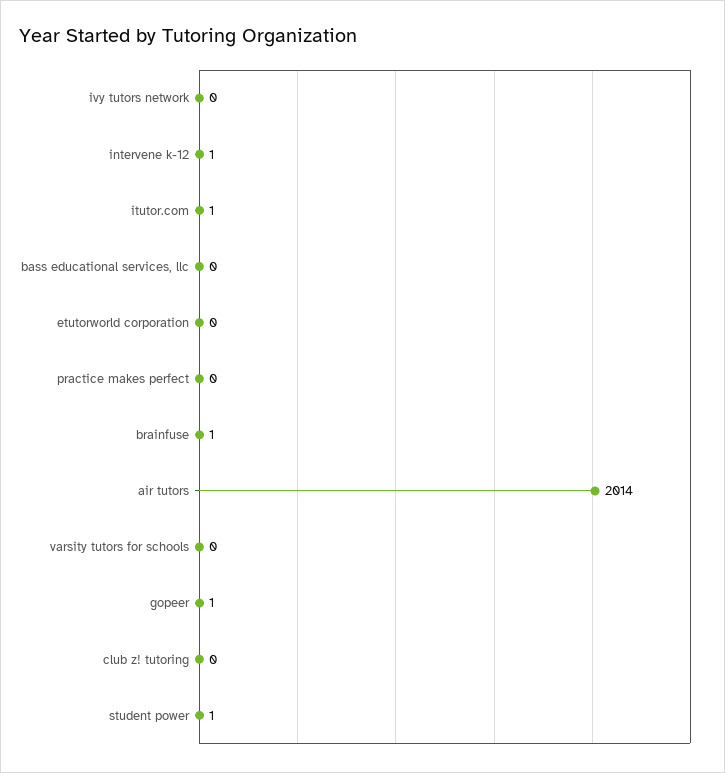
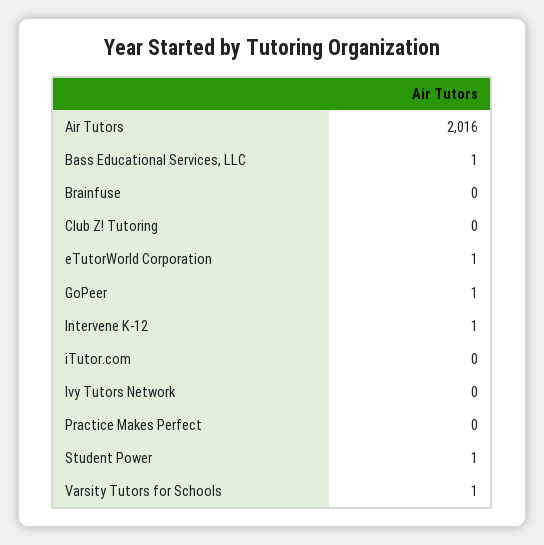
itutor.com: 1 -> 0
bass educational services, llc: 0 -> 1
etutorworld corporation: 0 -> 1
brainfuse: 1 -> 0
air tutors: 2014 -> 2016
varsity tutors for schools: 0 -> 1

